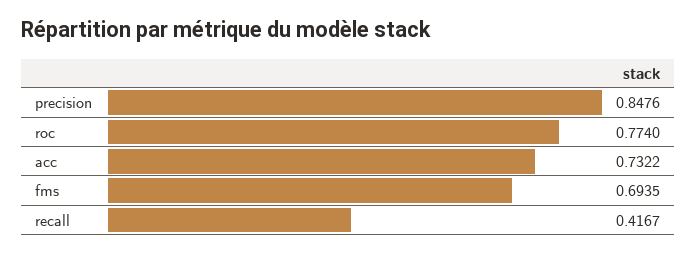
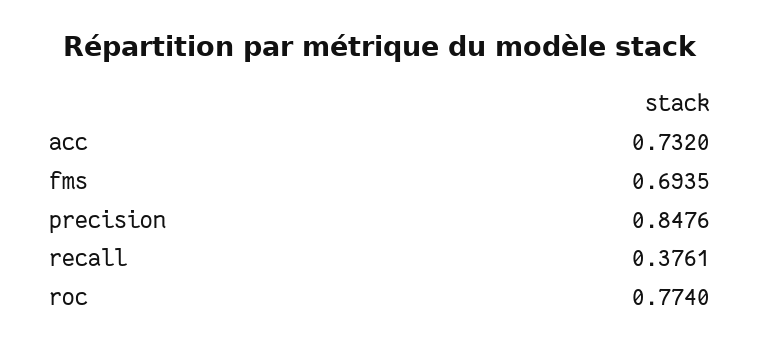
acc: 0.7322 -> 0.732
recall: 0.4167 -> 0.3761

